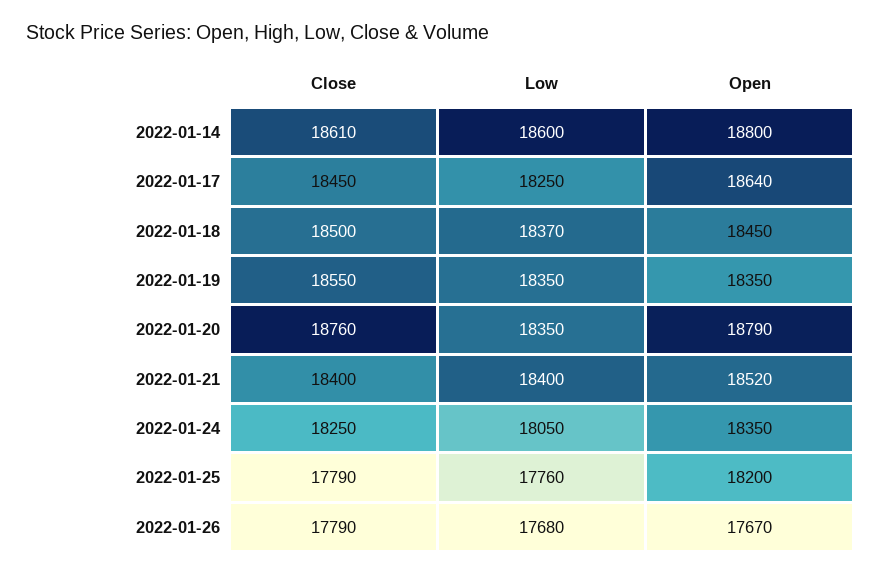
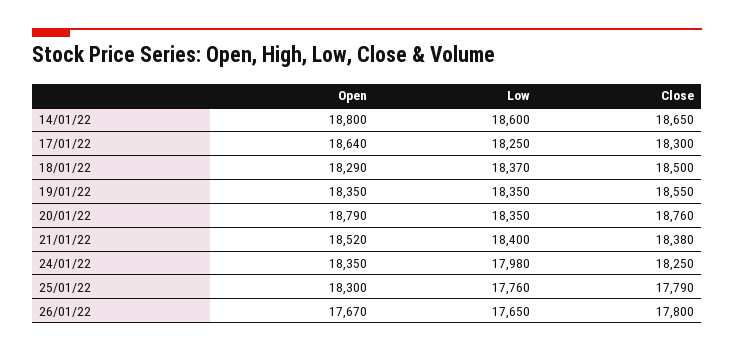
Close, 2022-01-14: 18610 -> 18650
Close, 2022-01-17: 18450 -> 18300
Open, 2022-01-18: 18450 -> 18290
Close, 2022-01-21: 18400 -> 18380
Low, 2022-01-24: 18050 -> 17980
Open, 2022-01-25: 18200 -> 18300
Close, 2022-01-26: 17790 -> 17800
Low, 2022-01-26: 17680 -> 17650

